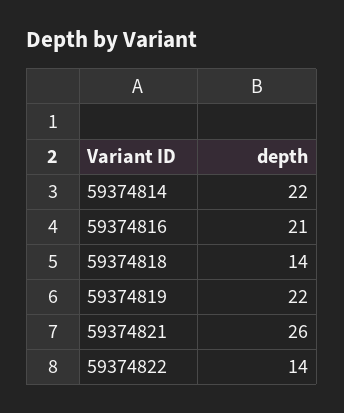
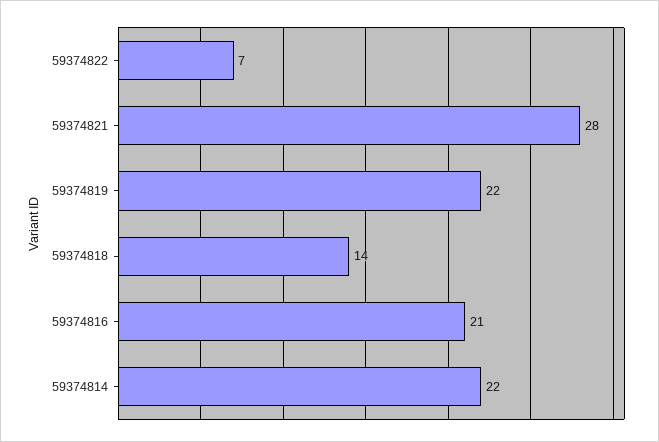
59374821: 26 -> 28
59374822: 14 -> 7

